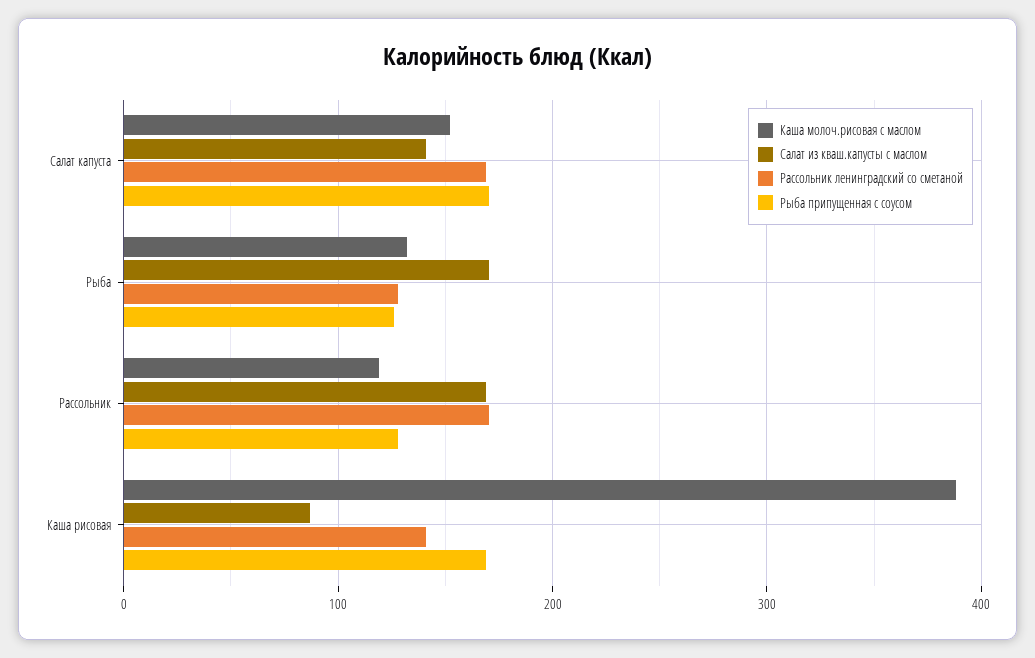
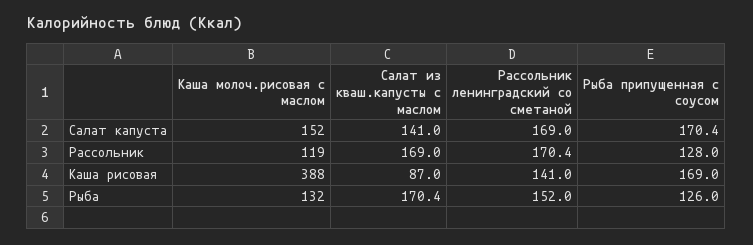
Рассольник ленинградский со сметаной, Рыба: 130 -> 152

